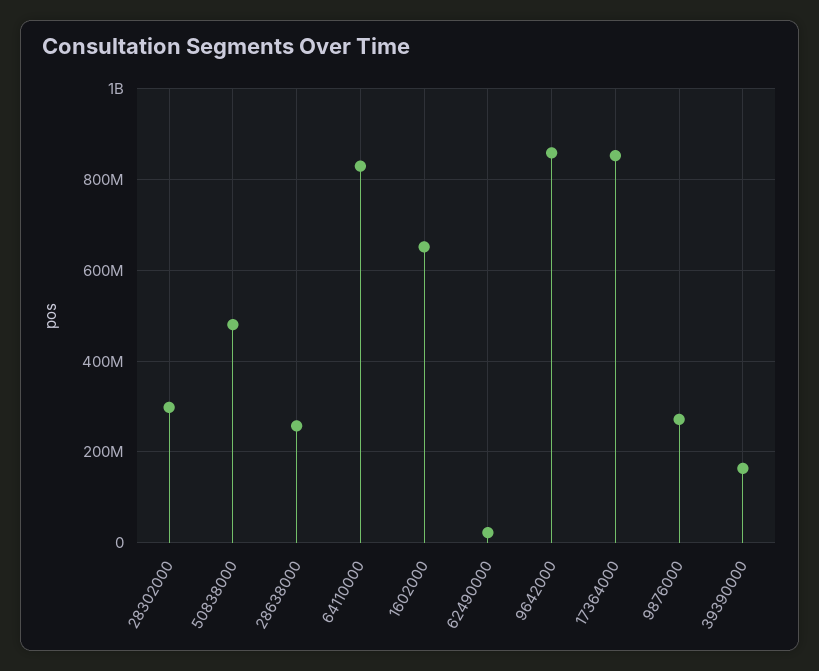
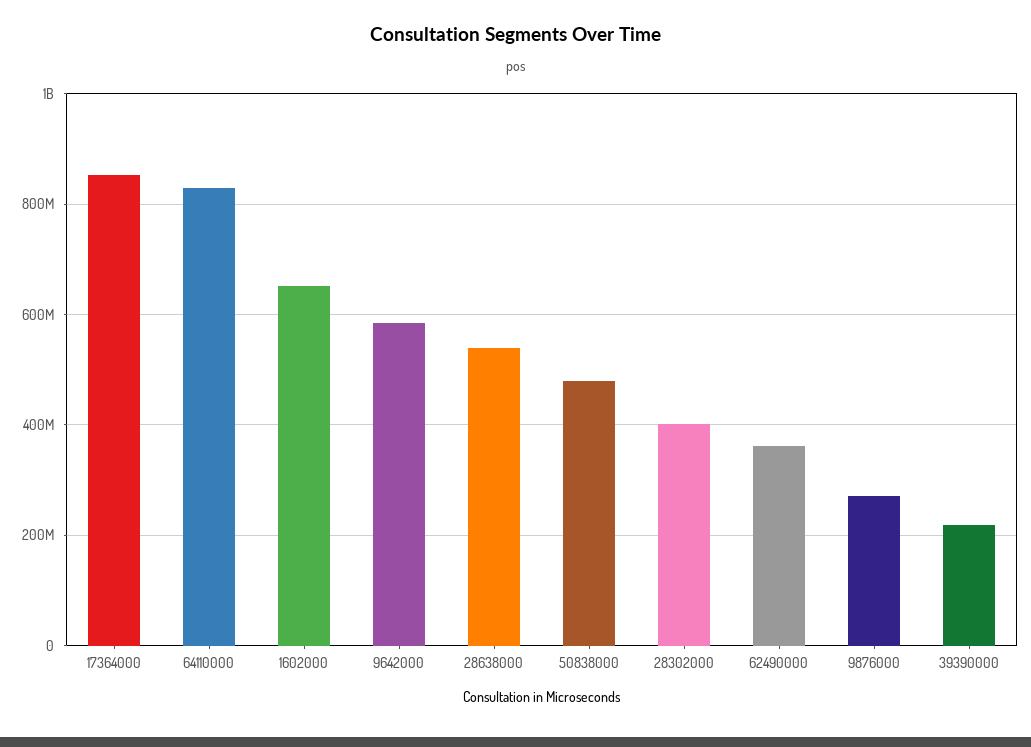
28302000: 300000000 -> 400000000
28638000: 260000000 -> 540000000
62490000: 20000000 -> 360000000
9642000: 860000000 -> 580000000
39390000: 160000000 -> 220000000

